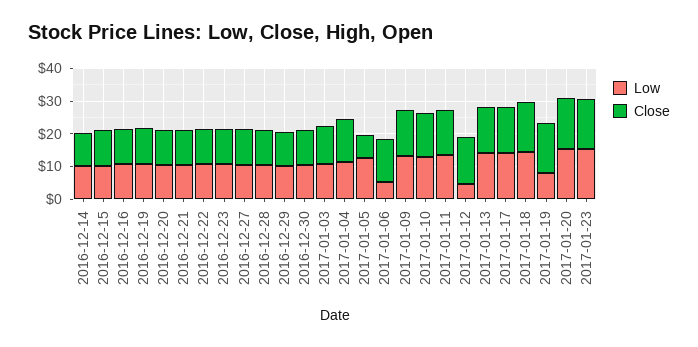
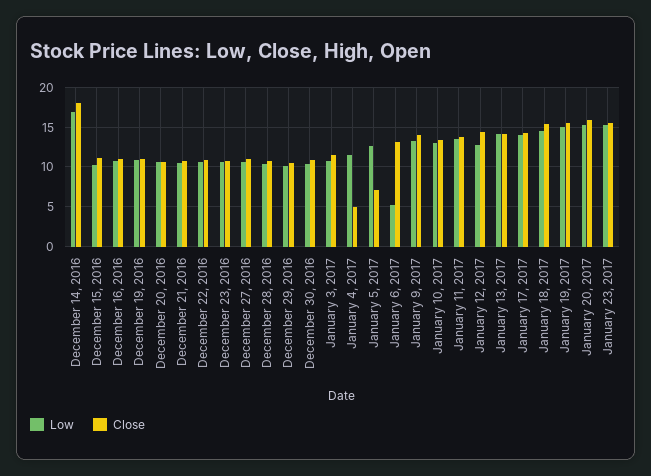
Low, 2016-12-14: 10 -> 17
Close, 2016-12-14: 10 -> 18
Close, 2017-01-04: 12.5 -> 5
Low, 2017-01-12: 5 -> 13
Low, 2017-01-19: 7.5 -> 15

